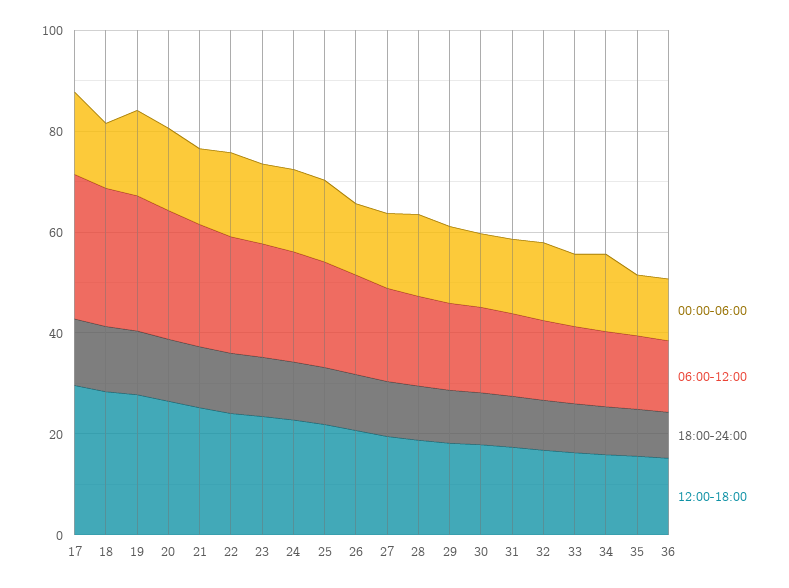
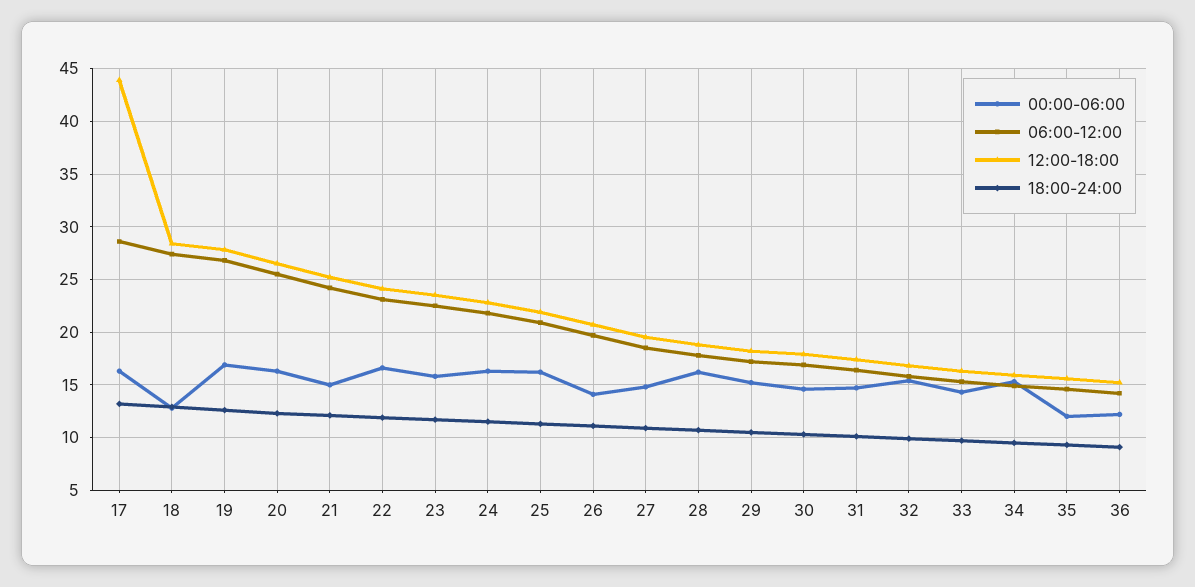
12:00-18:00, 17: 30 -> 44

